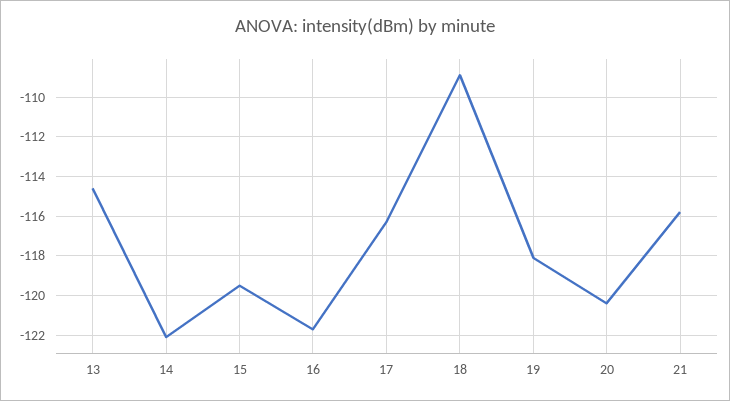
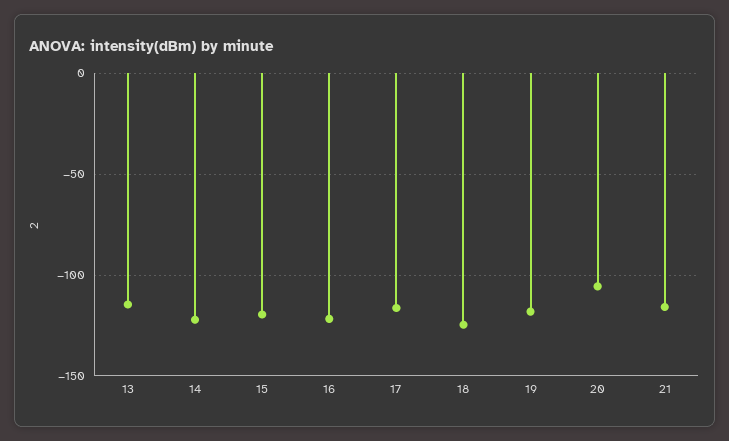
18: -109 -> -125
20: -120.5 -> -105

